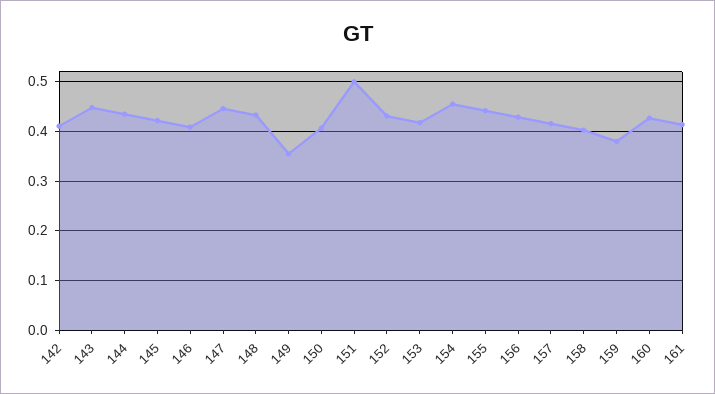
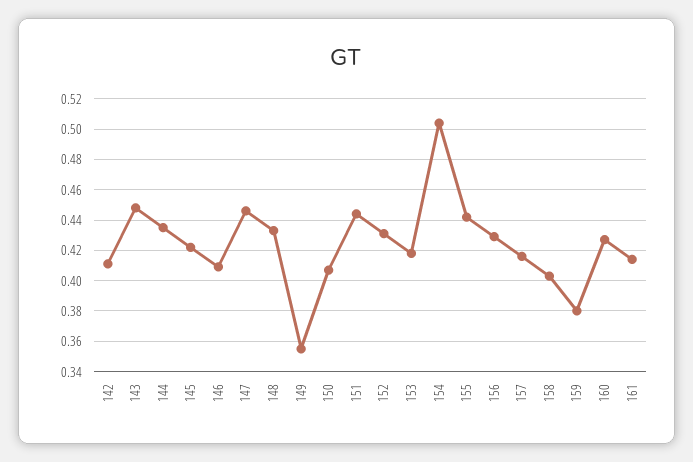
151: 0.5 -> 0.445
154: 0.46 -> 0.505

